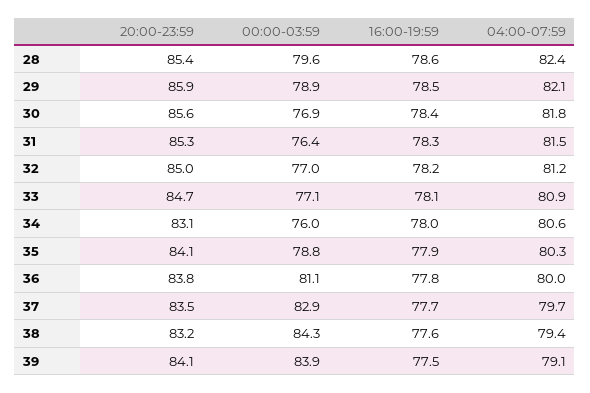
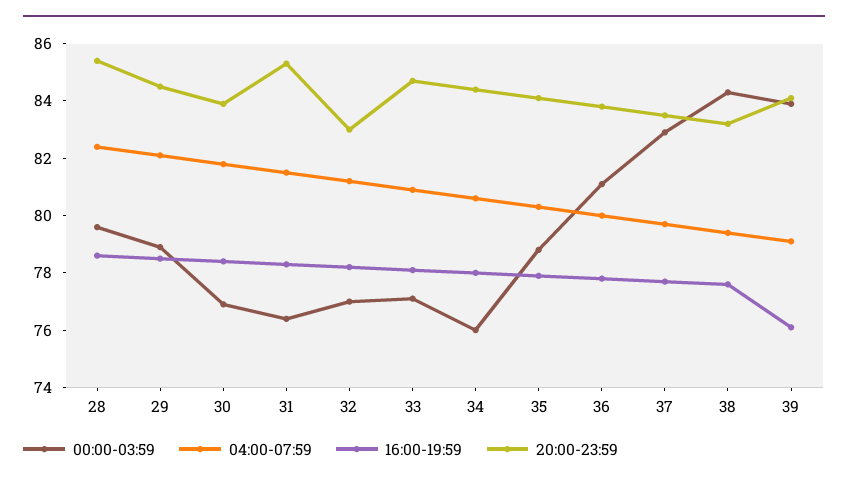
20:00-23:59, 29: 85.9 -> 84.5
20:00-23:59, 30: 85.6 -> 84
20:00-23:59, 32: 85 -> 83
20:00-23:59, 34: 83.1 -> 84.5
16:00-19:59, 39: 77.5 -> 76

